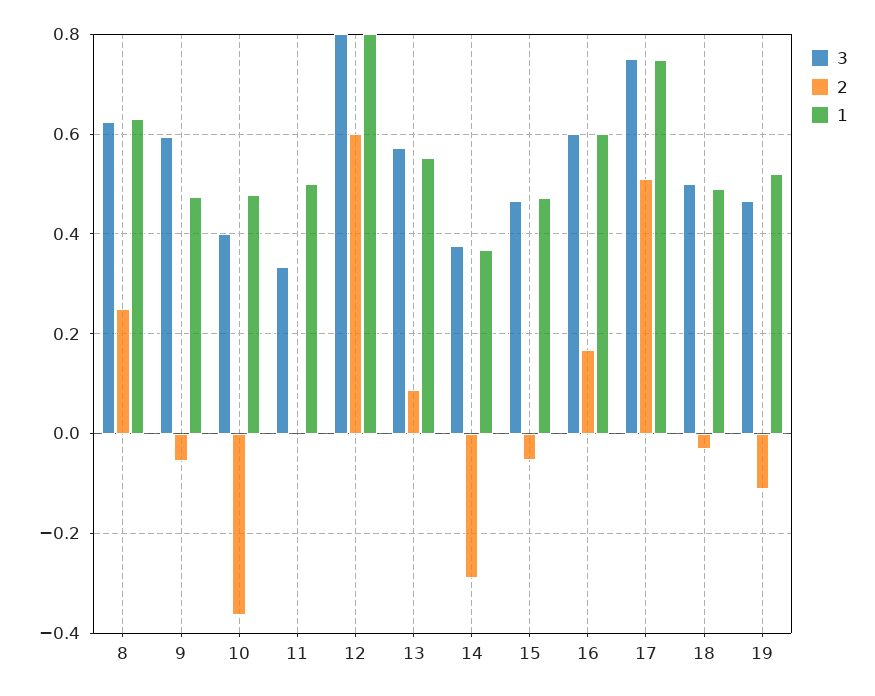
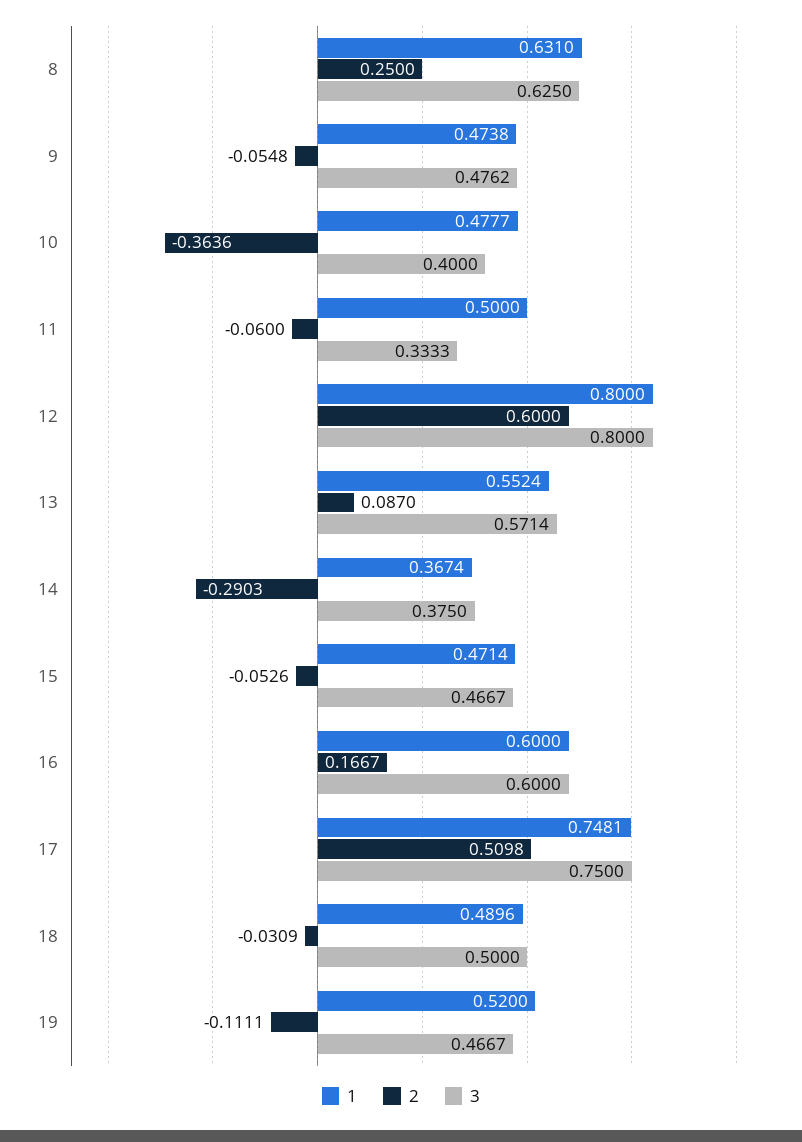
3, 9: 0.6 -> 0.4762
2, 11: 0 -> -0.06

